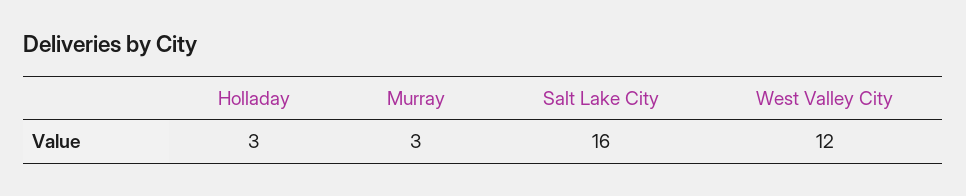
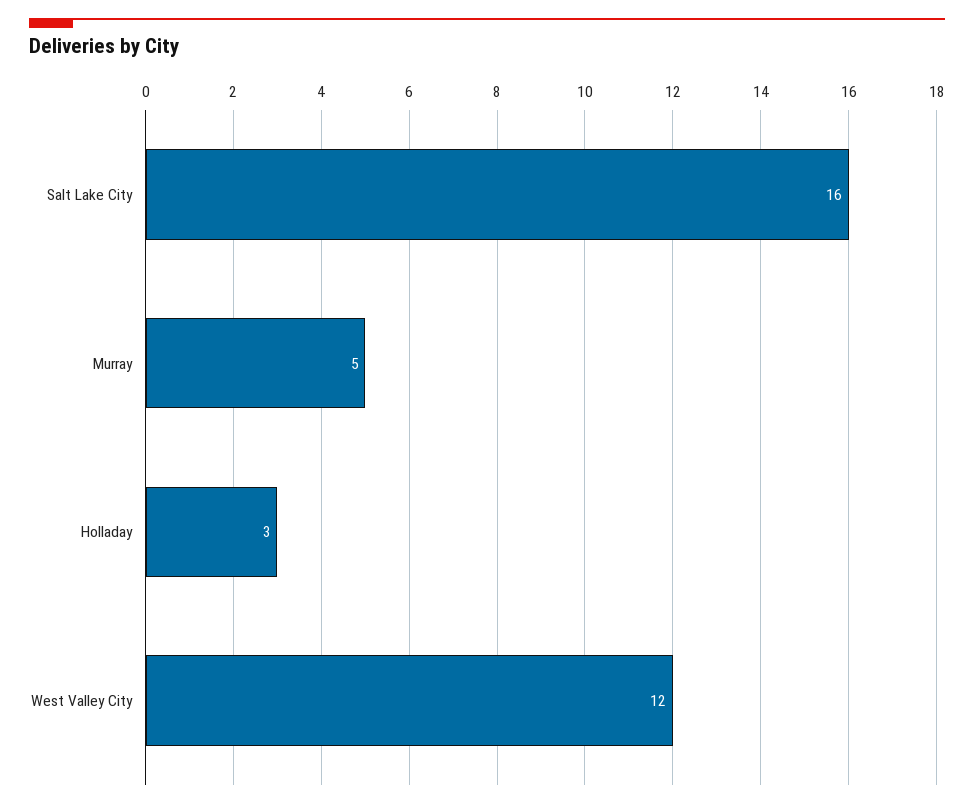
Murray: 3 -> 5

